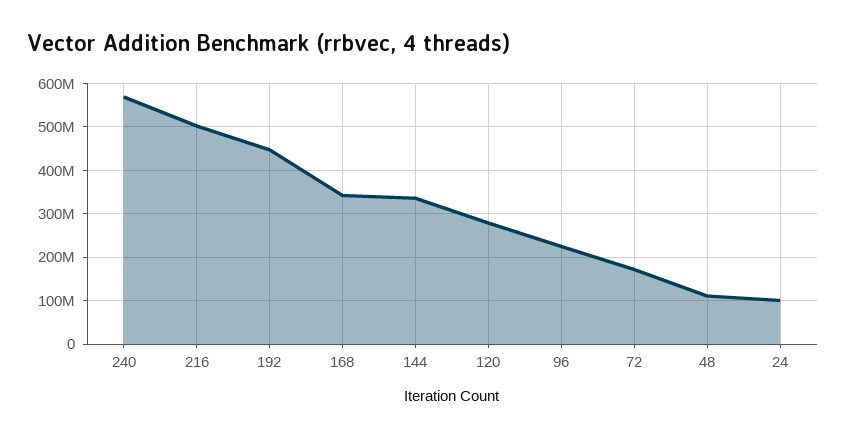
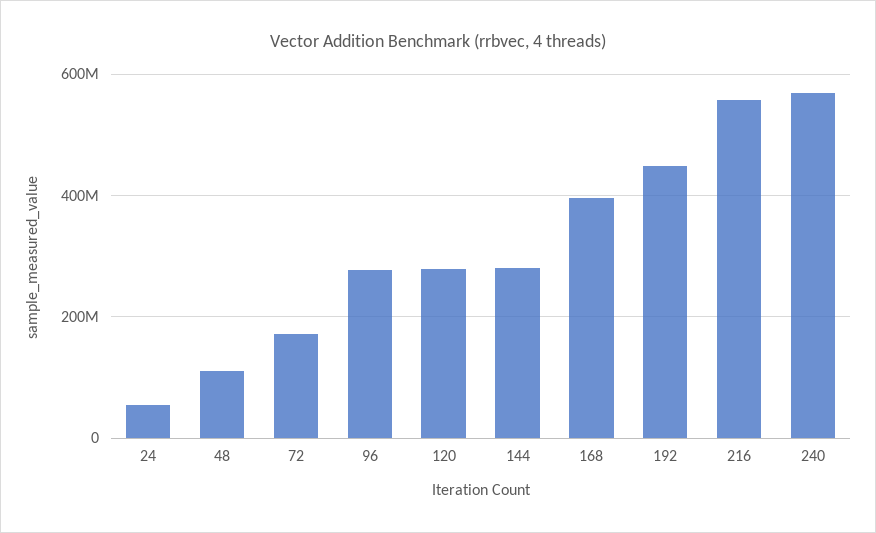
216: 500000000 -> 560000000
168: 340000000 -> 400000000
144: 340000000 -> 280000000
96: 220000000 -> 280000000
24: 100000000 -> 60000000

